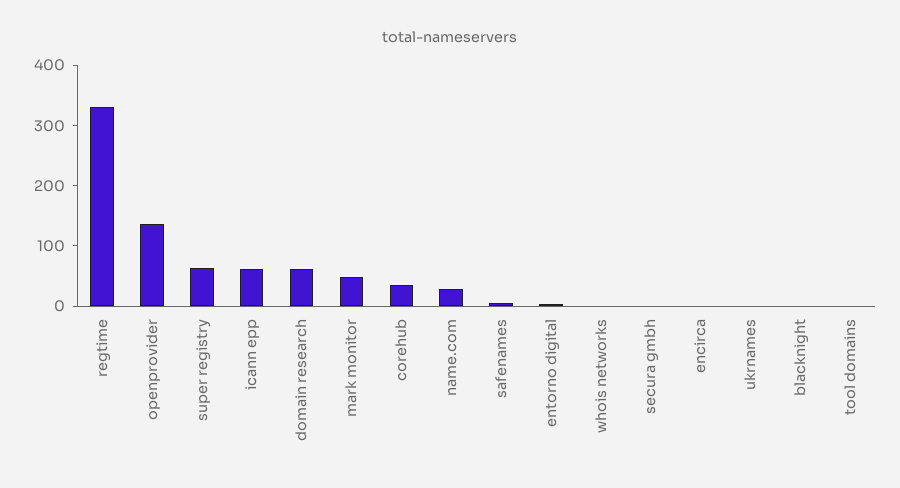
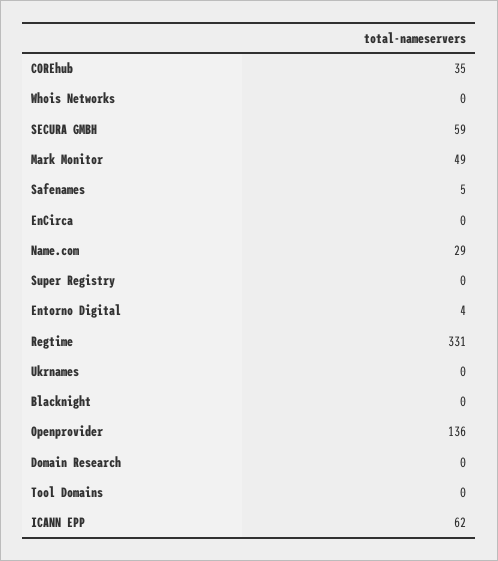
super registry: 60 -> 0
domain research: 60 -> 0
secura gmbh: 0 -> 59

